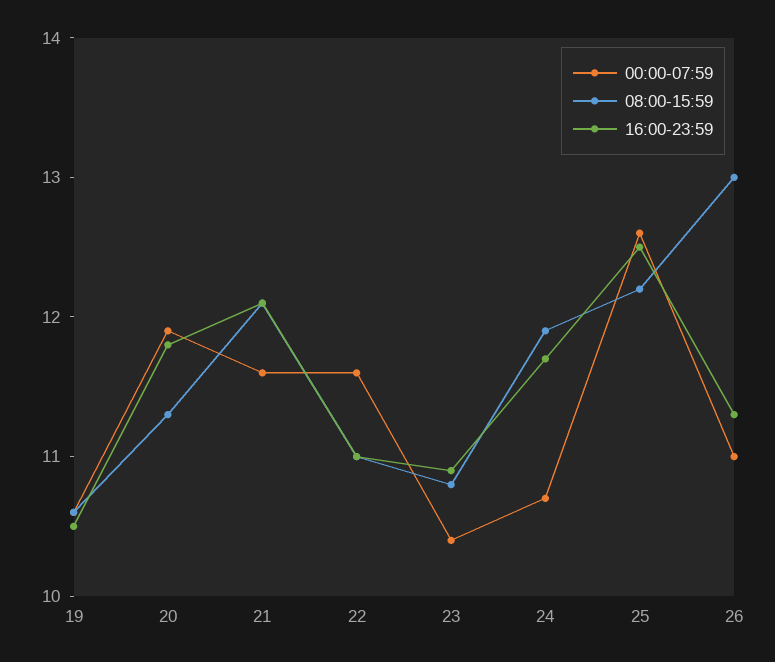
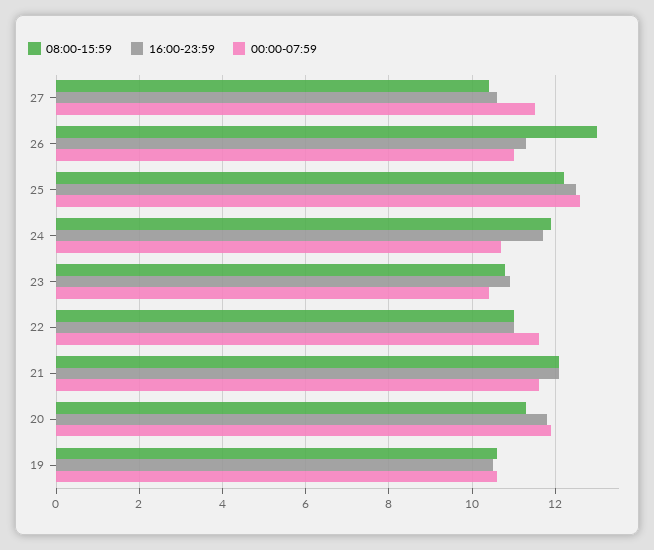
08:00-15:59, 27: none -> 10.5
16:00-23:59, 27: none -> 10.5
00:00-07:59, 27: none -> 11.5

